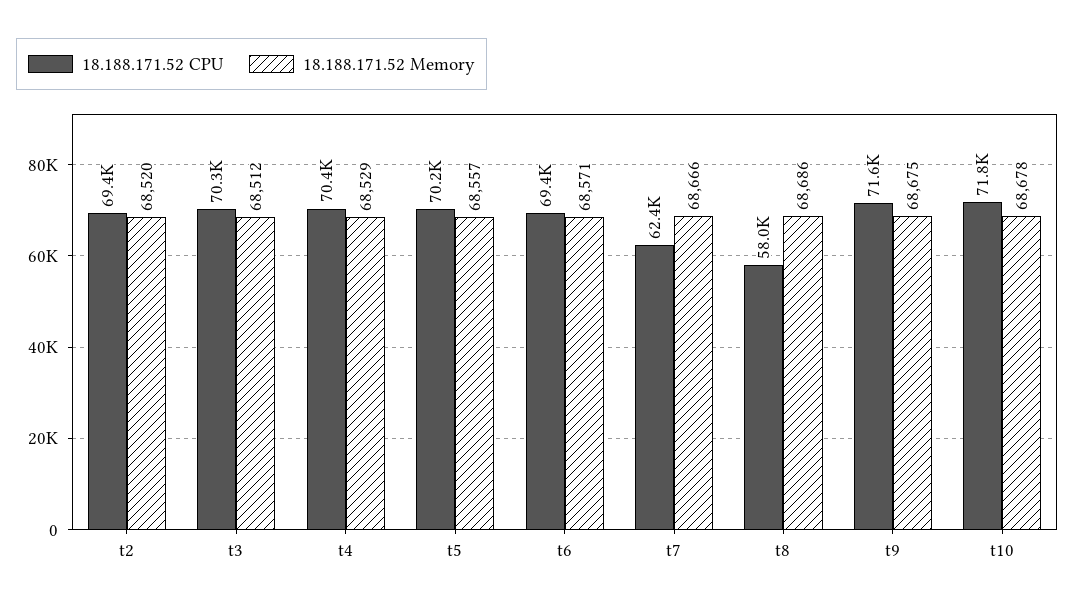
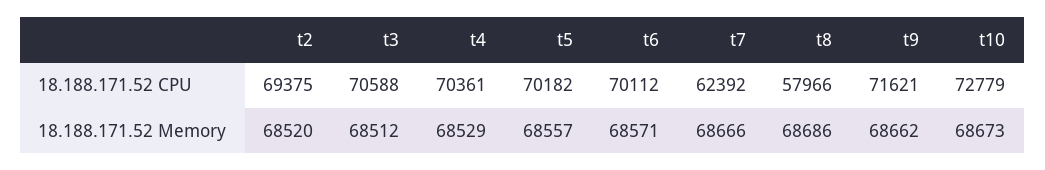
18.188.171.52 CPU, t3: 70300 -> 70588
18.188.171.52 CPU, t6: 69400 -> 70112
18.188.171.52 Memory, t9: 68675 -> 68662
18.188.171.52 CPU, t10: 71800 -> 72779
18.188.171.52 Memory, t10: 68678 -> 68673

